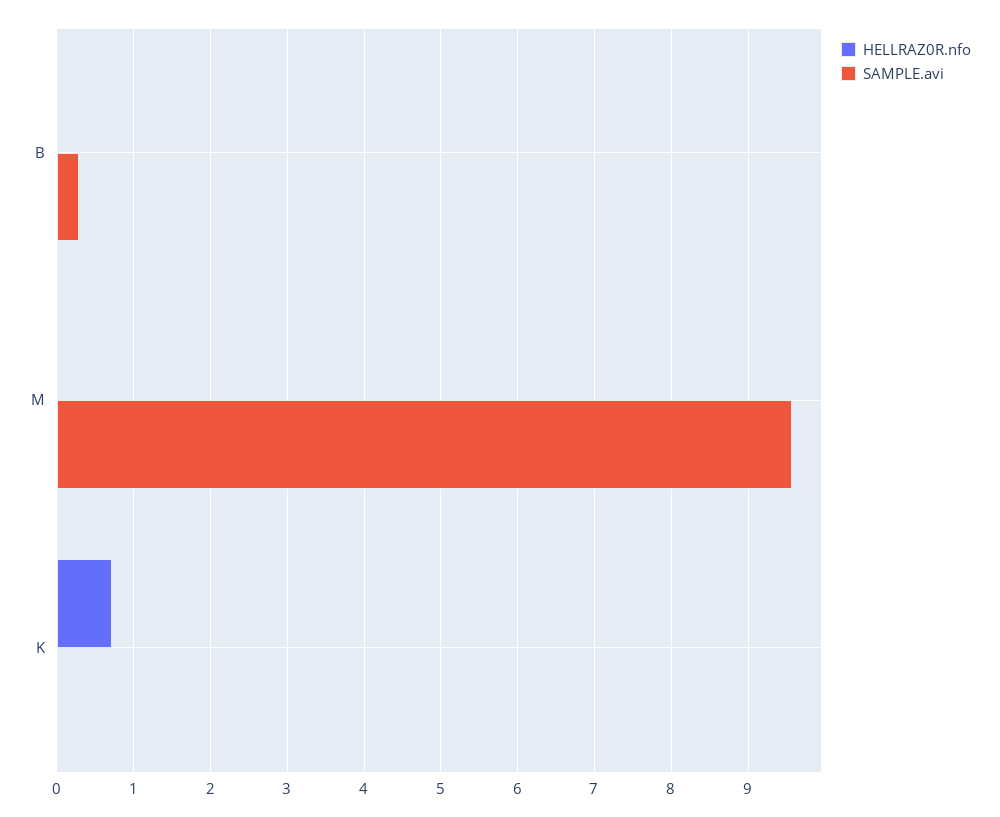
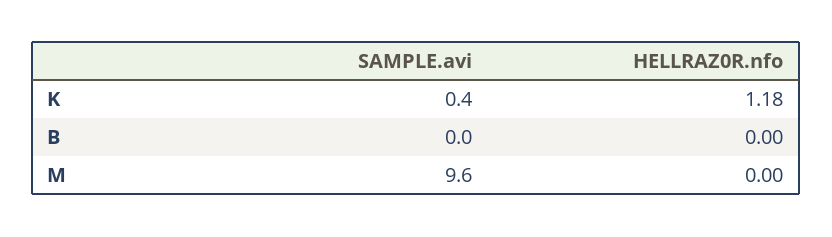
SAMPLE.avi, B: 0.3 -> 0
HELLRAZ0R.nfo, K: 0.7 -> 1.18
SAMPLE.avi, K: 0 -> 0.4

